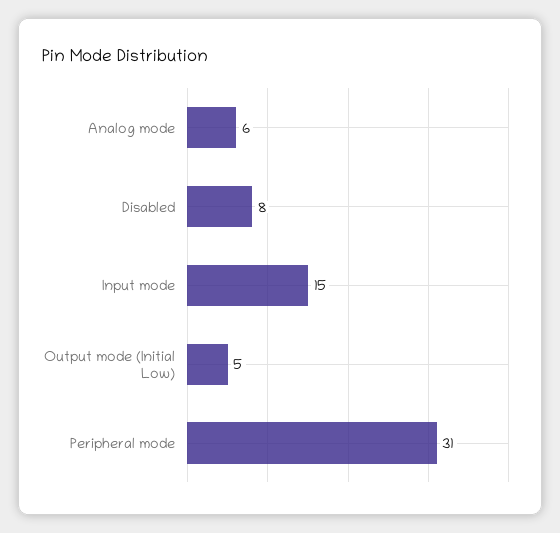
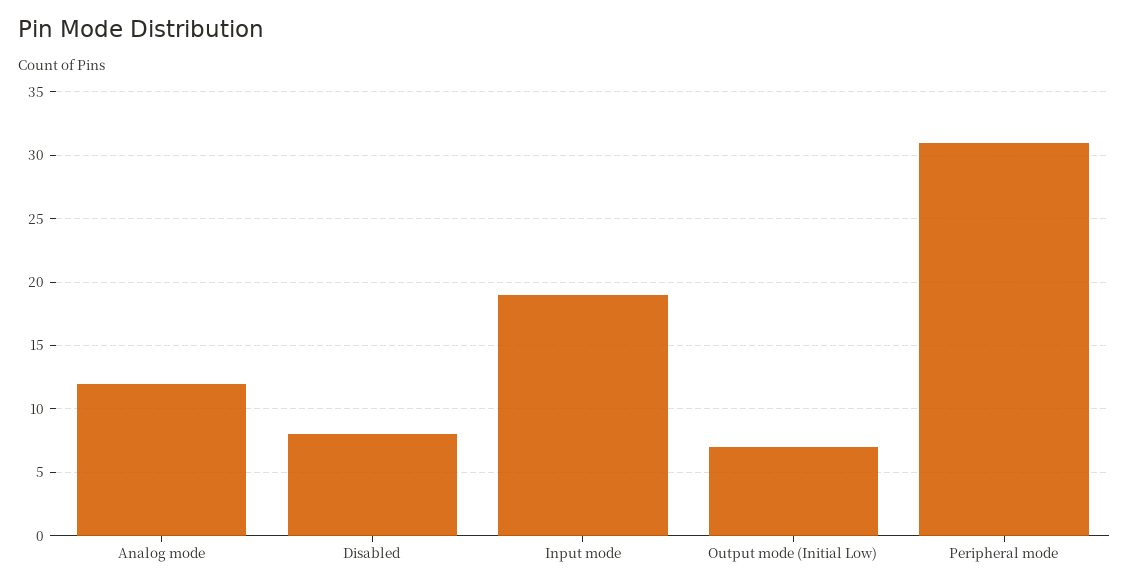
Analog mode: 6 -> 12
Input mode: 15 -> 19
Output mode (Initial Low): 5 -> 7

